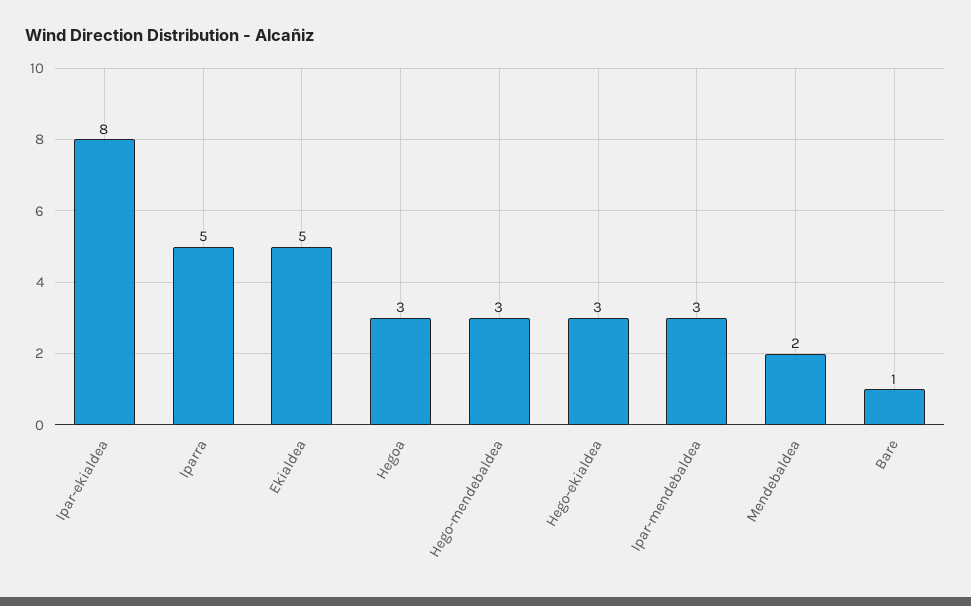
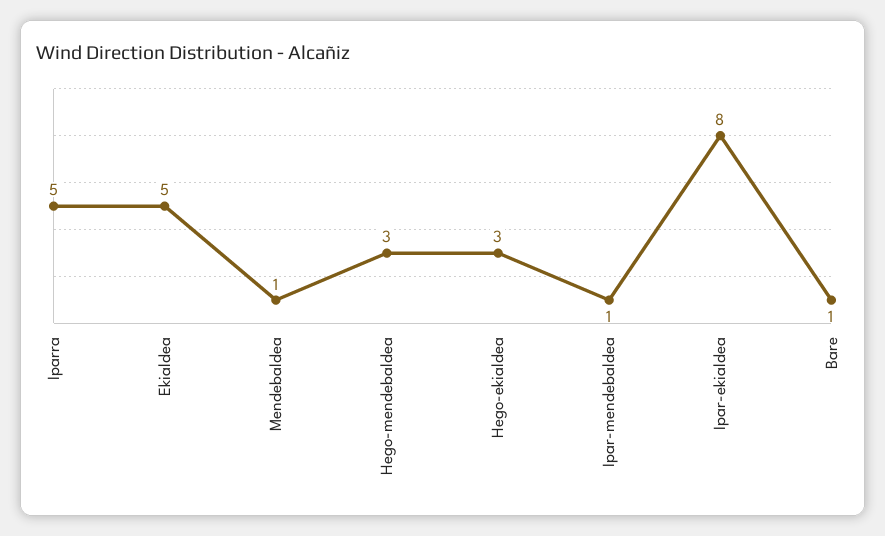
Hegoa: 3 -> none
Ipar-mendebaldea: 3 -> 1
Mendebaldea: 2 -> 1

